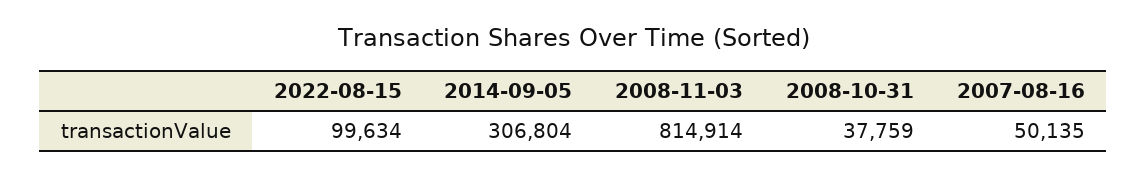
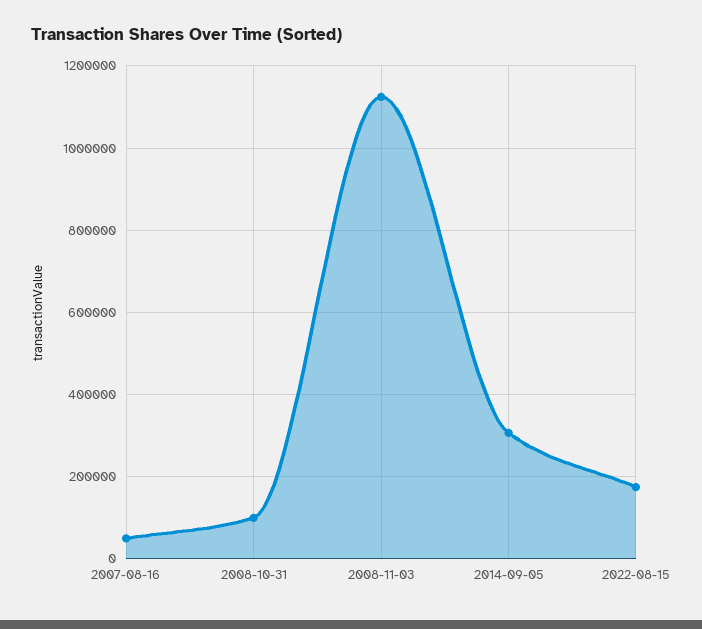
2022-08-15: 99634 -> 180000
2008-11-03: 814914 -> 1120000
2008-10-31: 37759 -> 100000

